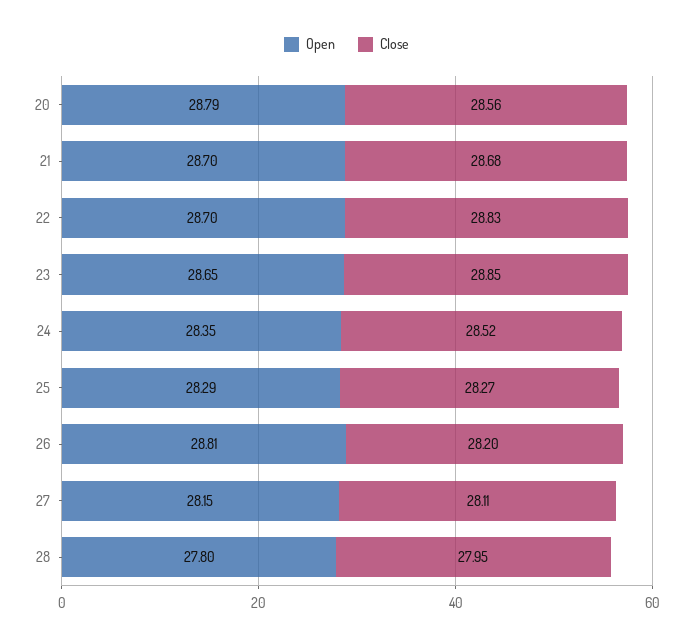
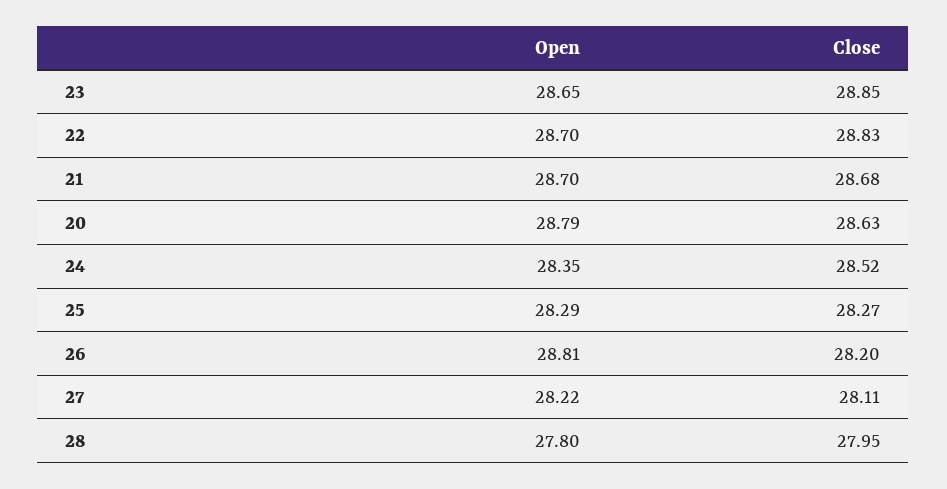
Close, 20: 28.56 -> 28.63
Open, 27: 28.15 -> 28.22

